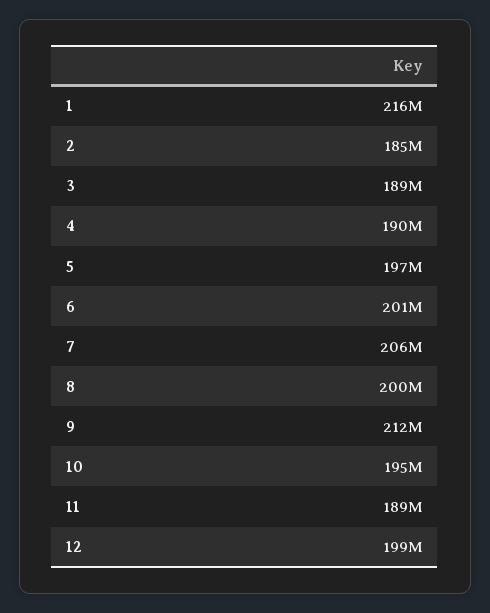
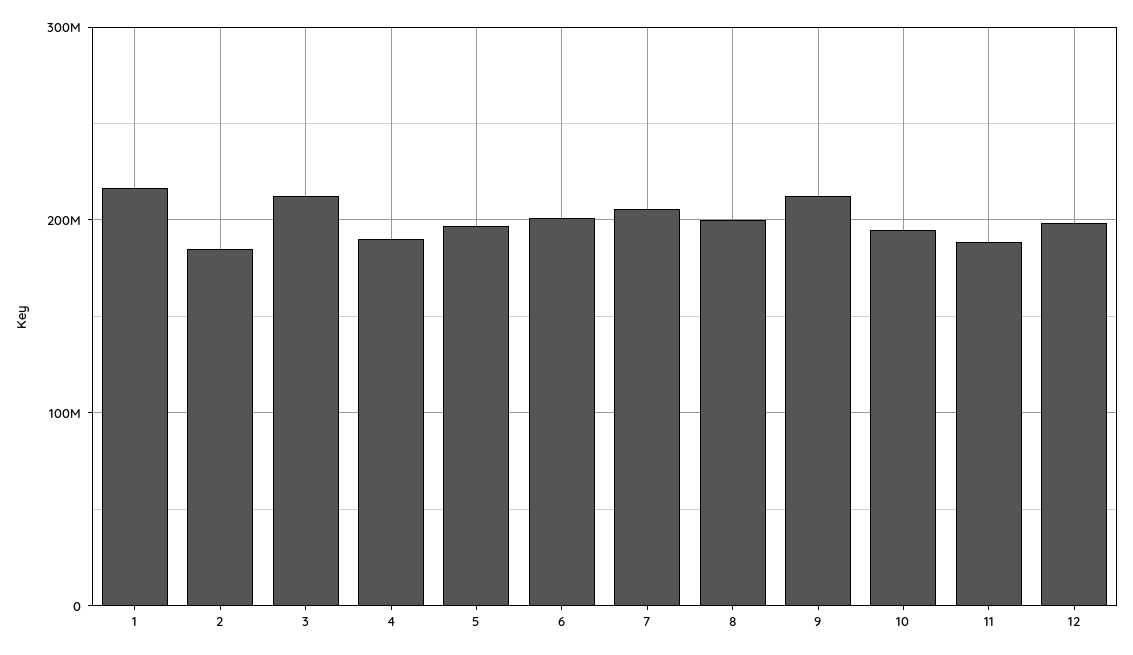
3: 189000000 -> 210000000

